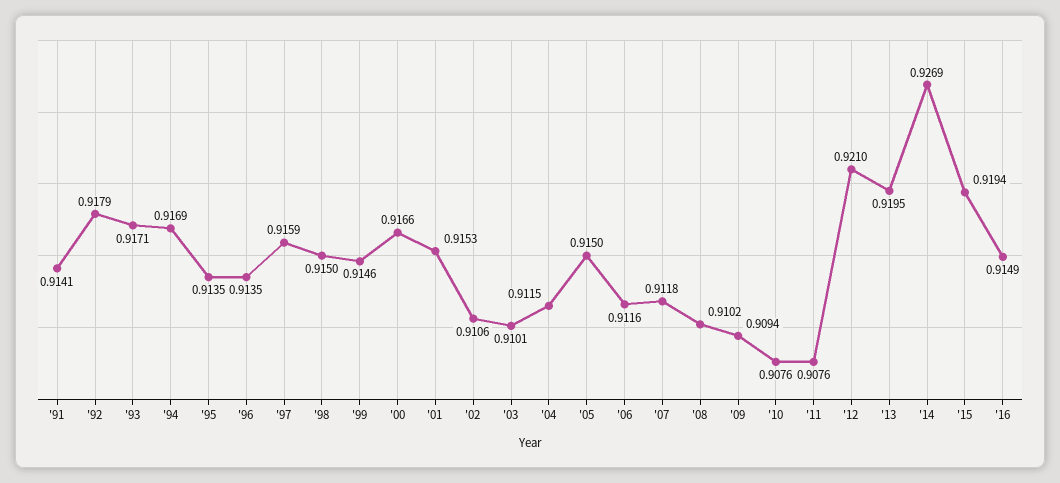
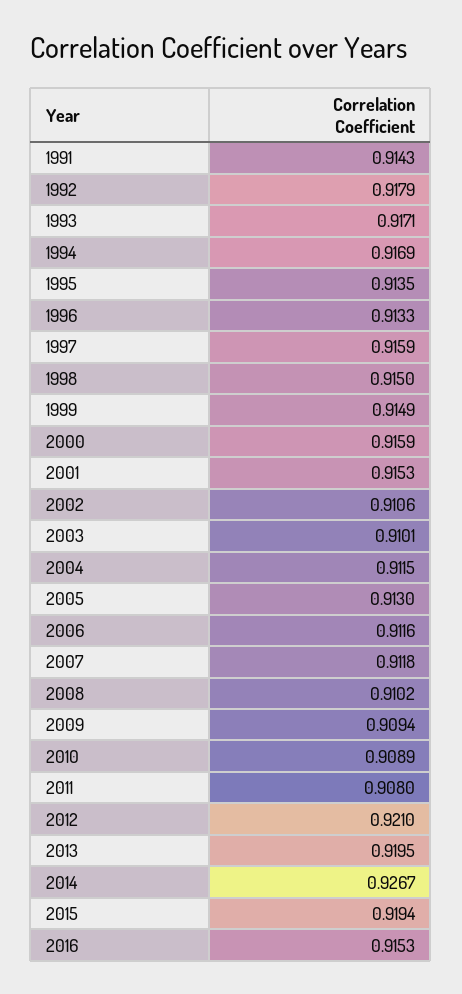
'91: 0.9141 -> 0.9143
'96: 0.9135 -> 0.9133
'99: 0.9146 -> 0.9149
'00: 0.9166 -> 0.9159
'05: 0.915 -> 0.913
'10: 0.9076 -> 0.9089
'11: 0.9076 -> 0.908
'14: 0.9269 -> 0.9267
'16: 0.9149 -> 0.9153

